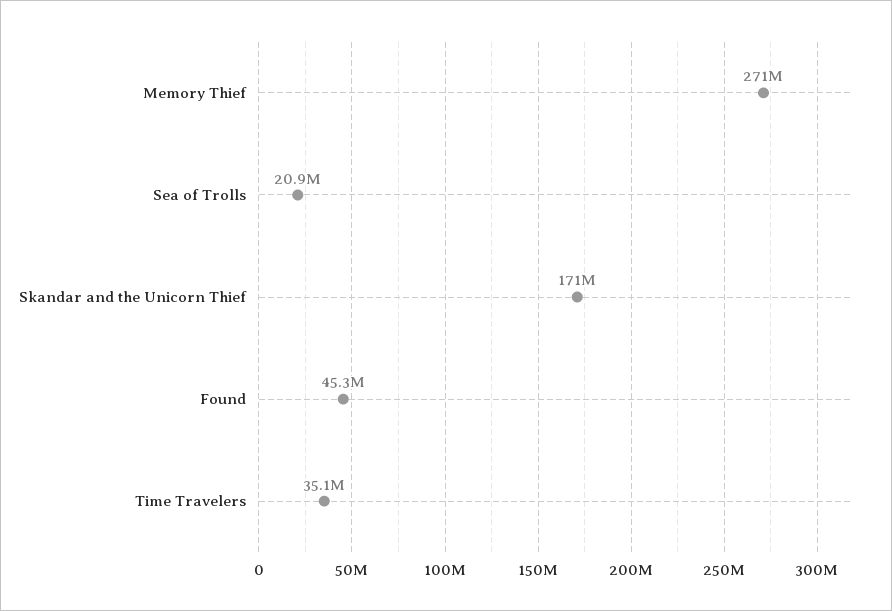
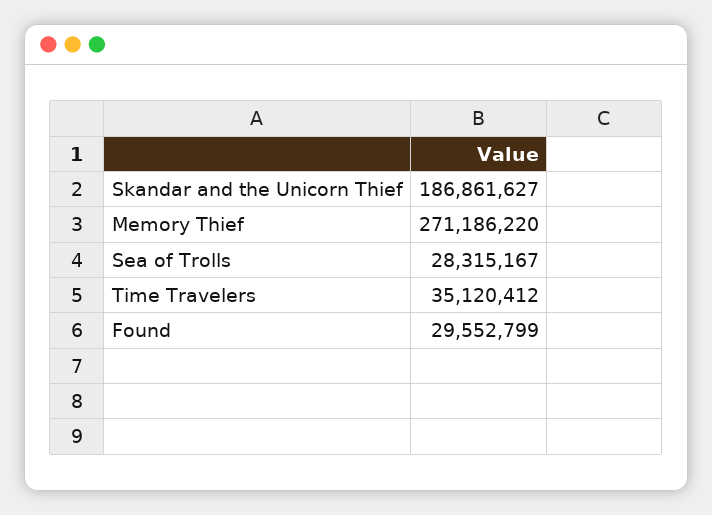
Sea of Trolls: 20900000 -> 28315167
Skandar and the Unicorn Thief: 171000000 -> 186861627
Found: 45300000 -> 29552799

